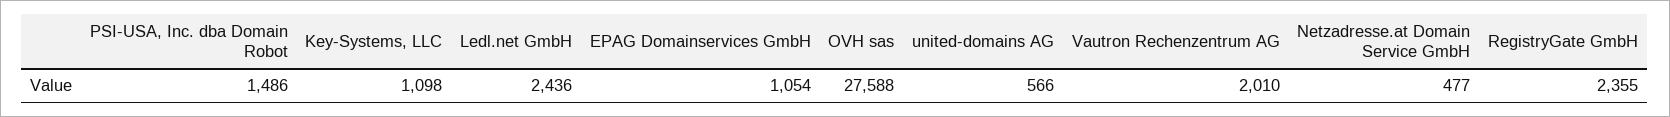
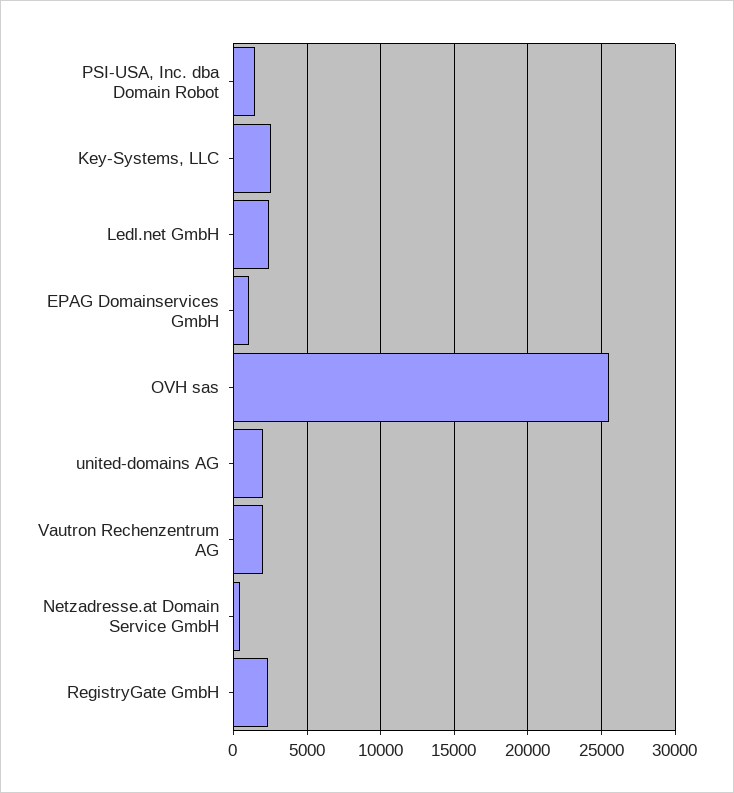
Key-Systems, LLC: 1098 -> 2500
OVH sas: 27588 -> 25500
united-domains AG: 566 -> 2000

